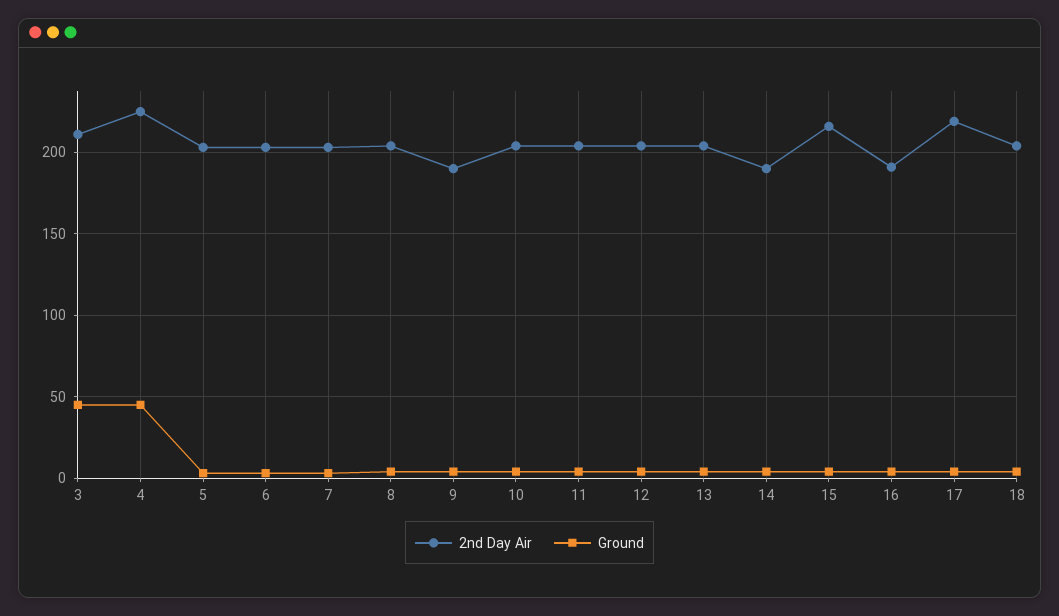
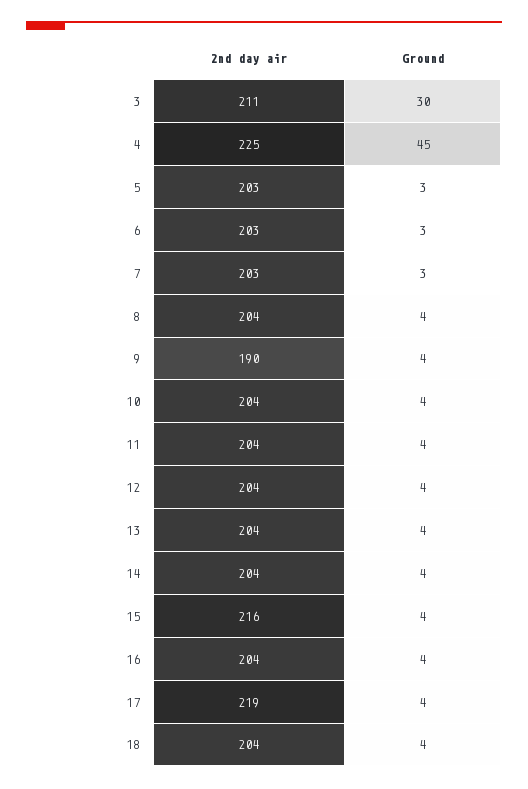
Ground, 3: 45 -> 30
2nd Day Air, 14: 190 -> 204
2nd Day Air, 16: 190 -> 204

